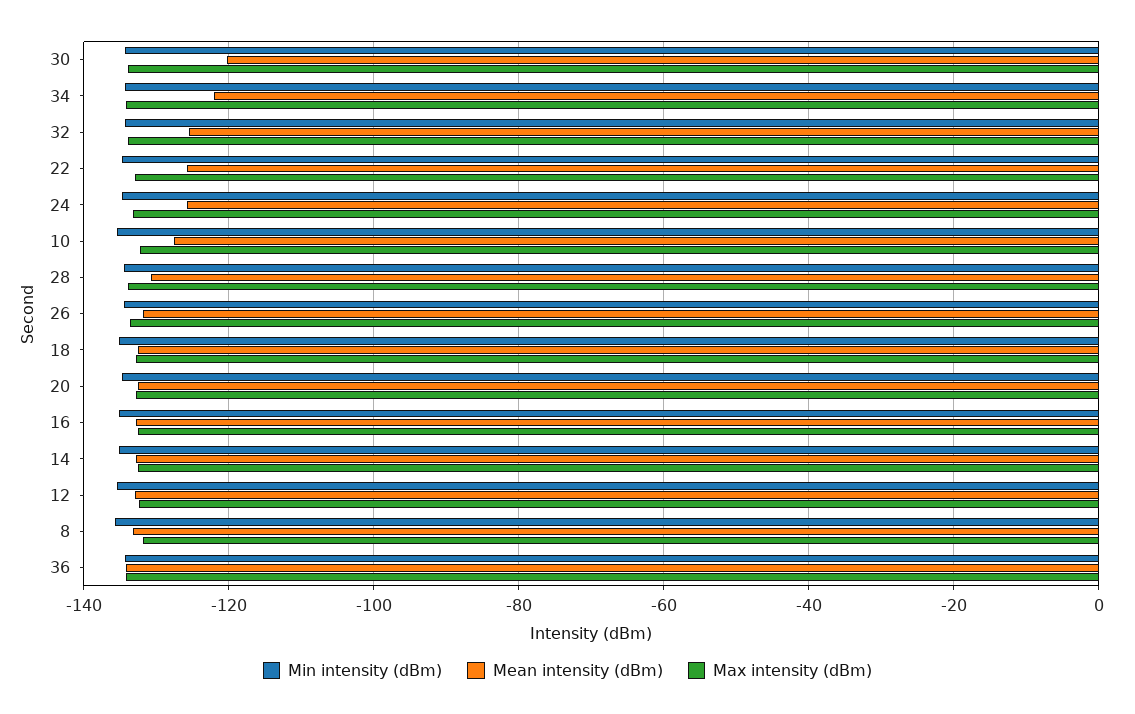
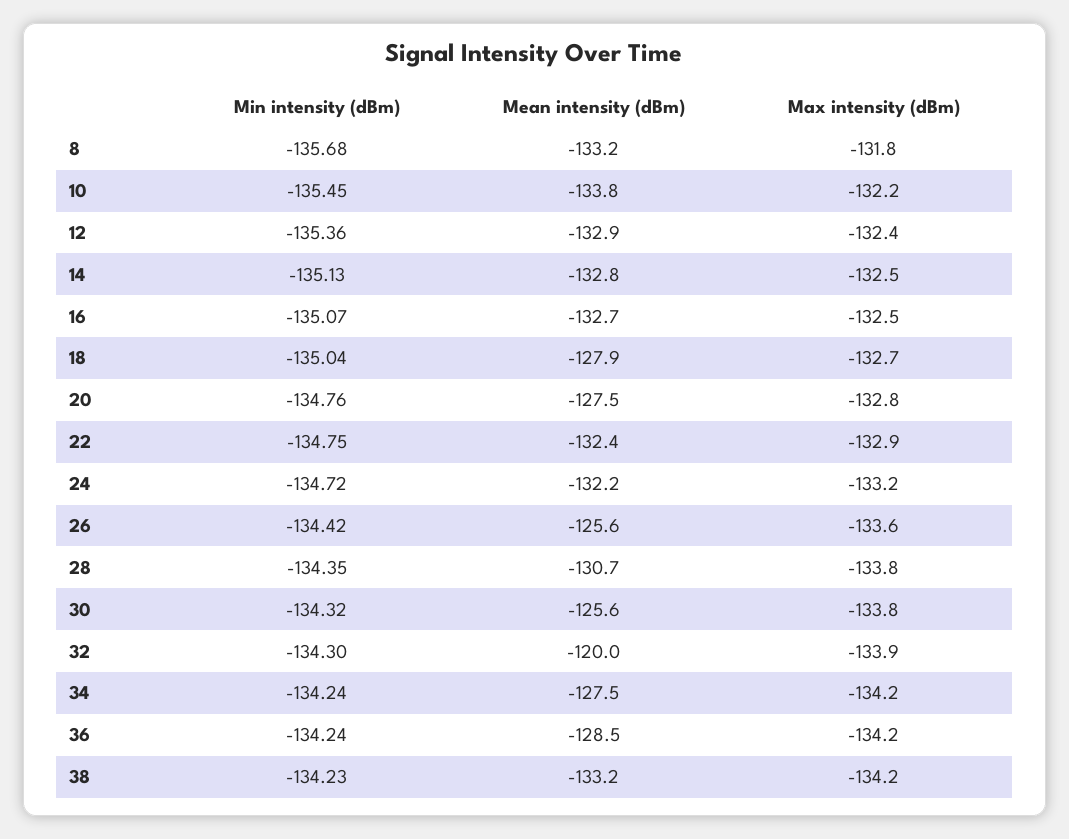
Mean intensity (dBm), 30: -120 -> -125.6
Mean intensity (dBm), 34: -122 -> -127.5
Mean intensity (dBm), 32: -126 -> -120
Mean intensity (dBm), 22: -126 -> -132.4
Mean intensity (dBm), 24: -126 -> -132.2
Mean intensity (dBm), 10: -128 -> -133.8
Mean intensity (dBm), 26: -132 -> -125.6
Mean intensity (dBm), 18: -132 -> -127.9
Mean intensity (dBm), 20: -132 -> -127.5
Mean intensity (dBm), 36: -134 -> -128.5
Min intensity (dBm), 38: none -> -134.23
Mean intensity (dBm), 38: none -> -133.2
Max intensity (dBm), 38: none -> -134.2

